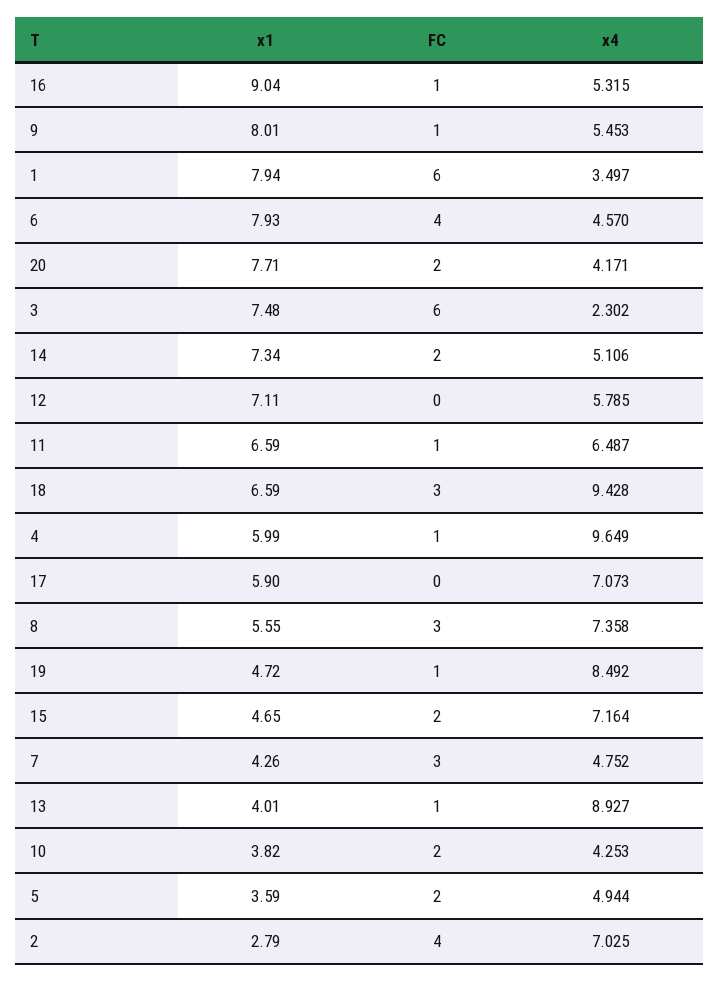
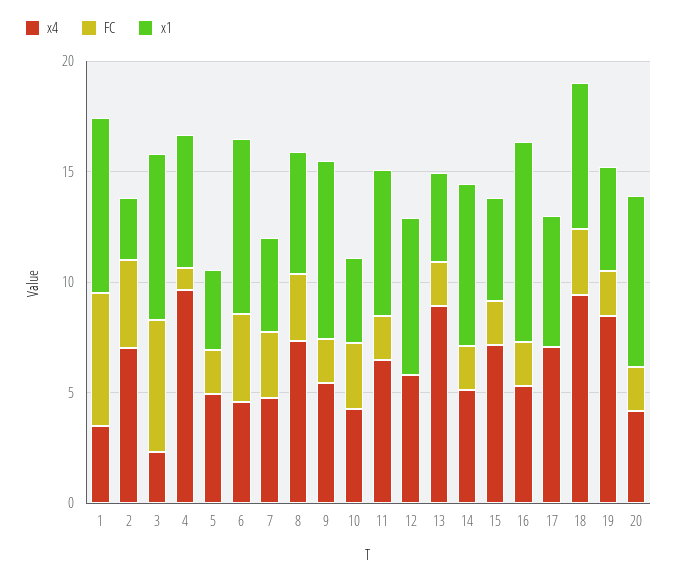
FC, 16: 1 -> 2
FC, 9: 1 -> 2
FC, 11: 1 -> 2
FC, 19: 1 -> 2
FC, 13: 1 -> 2
FC, 10: 2 -> 3

